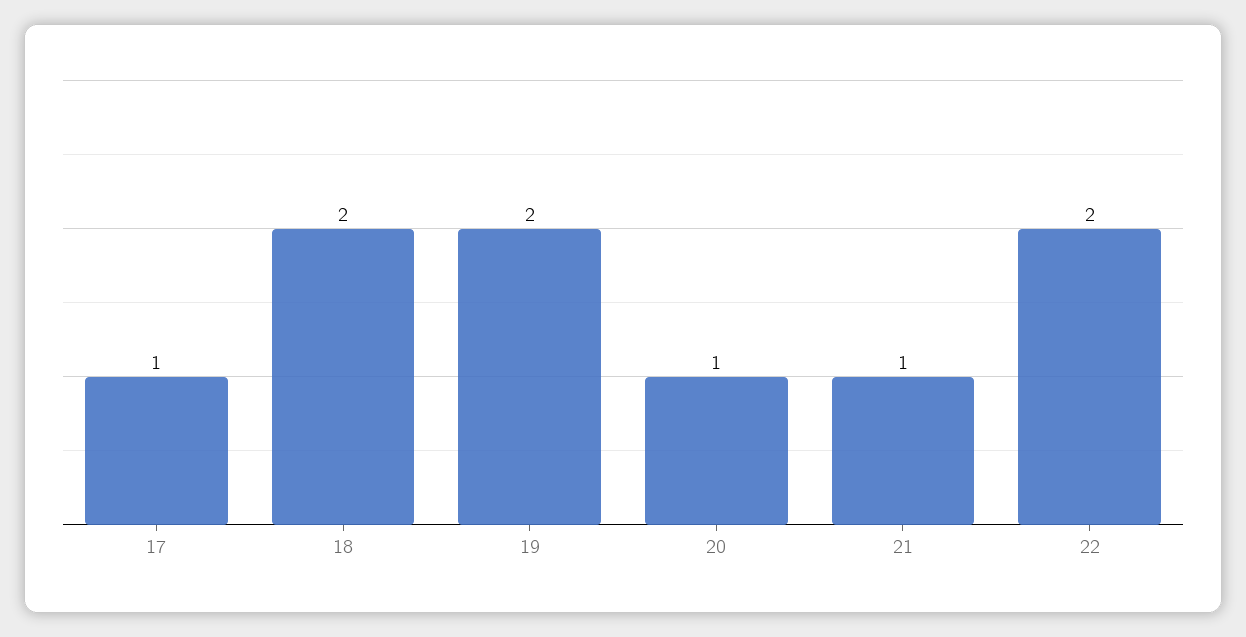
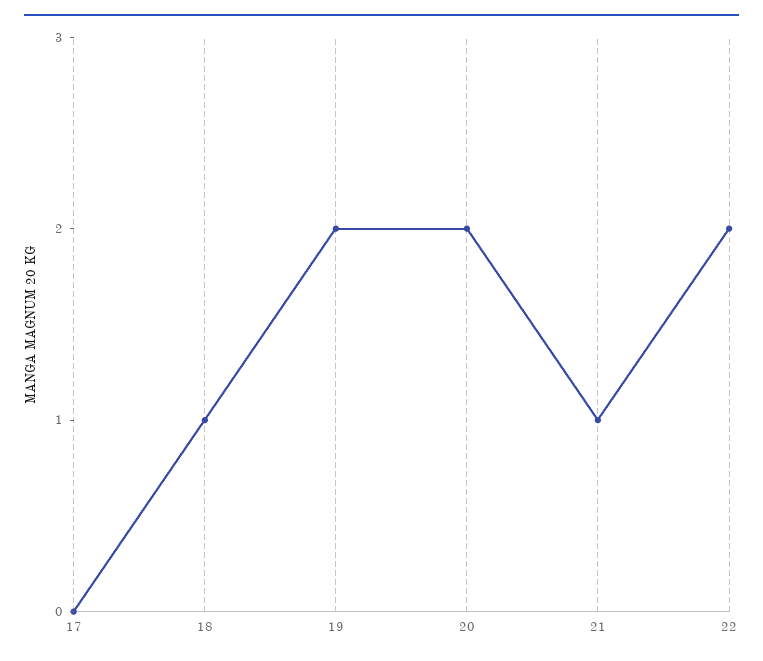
17: 1 -> 0
18: 2 -> 1
20: 1 -> 2

